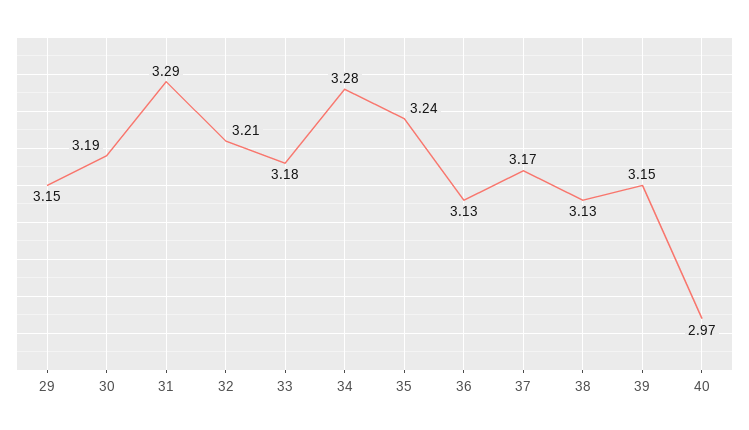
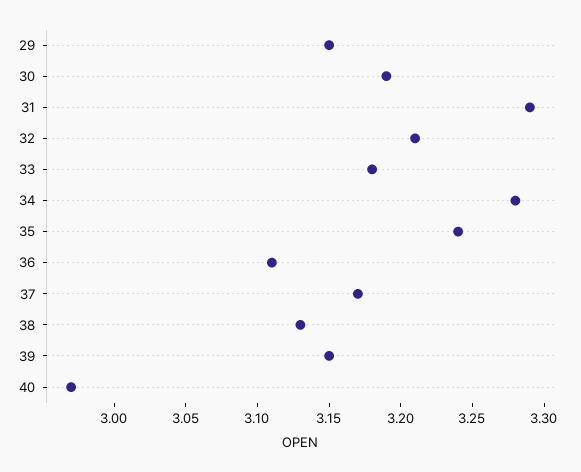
36: 3.13 -> 3.11

